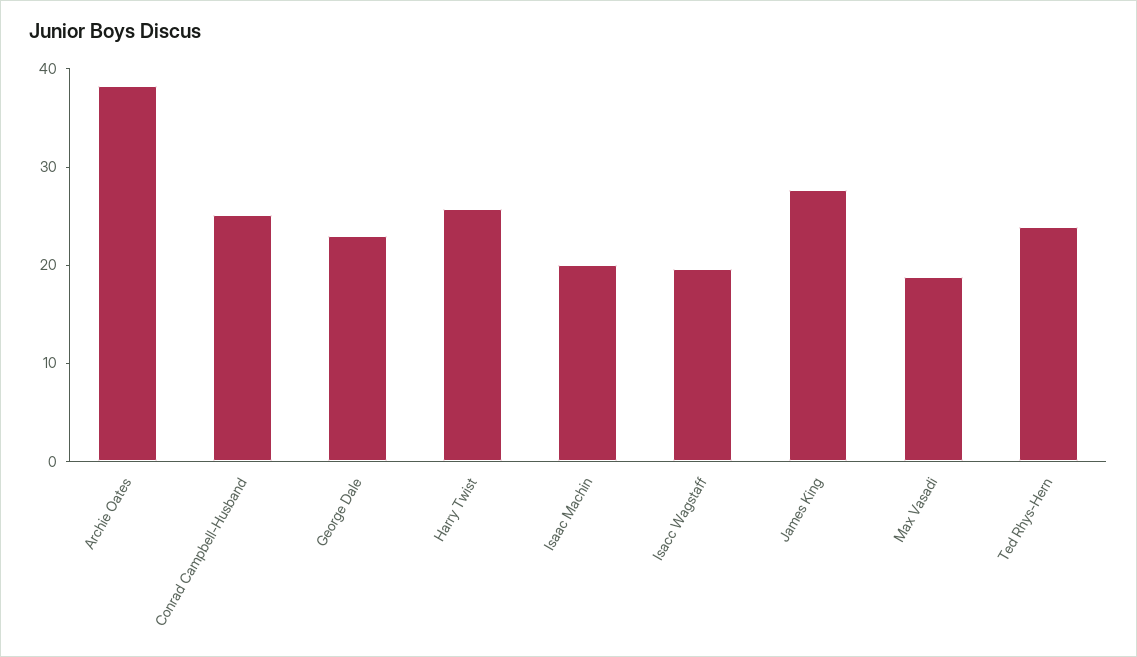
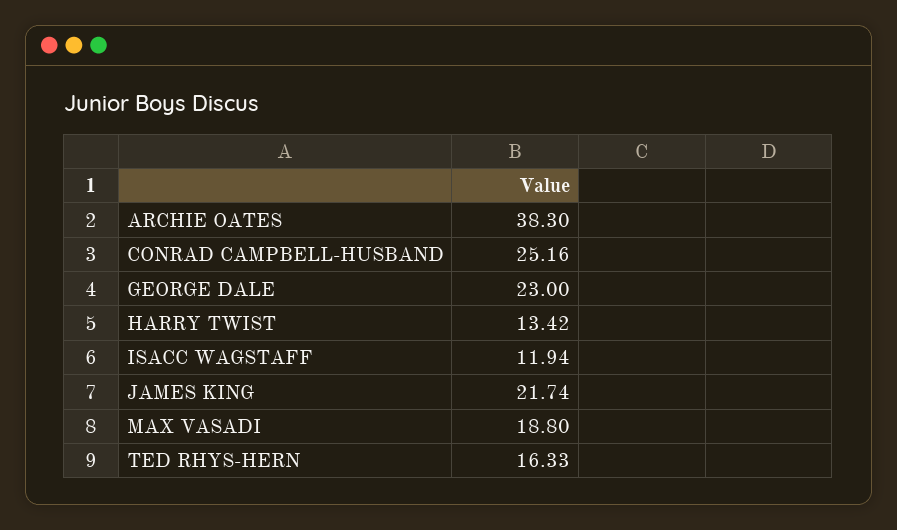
Harry Twist: 26 -> 13.42
Isaac Machin: 20 -> none
Isacc Wagstaff: 20 -> 11.94
James King: 28 -> 21.74
Ted Rhys-Hern: 24 -> 16.33

